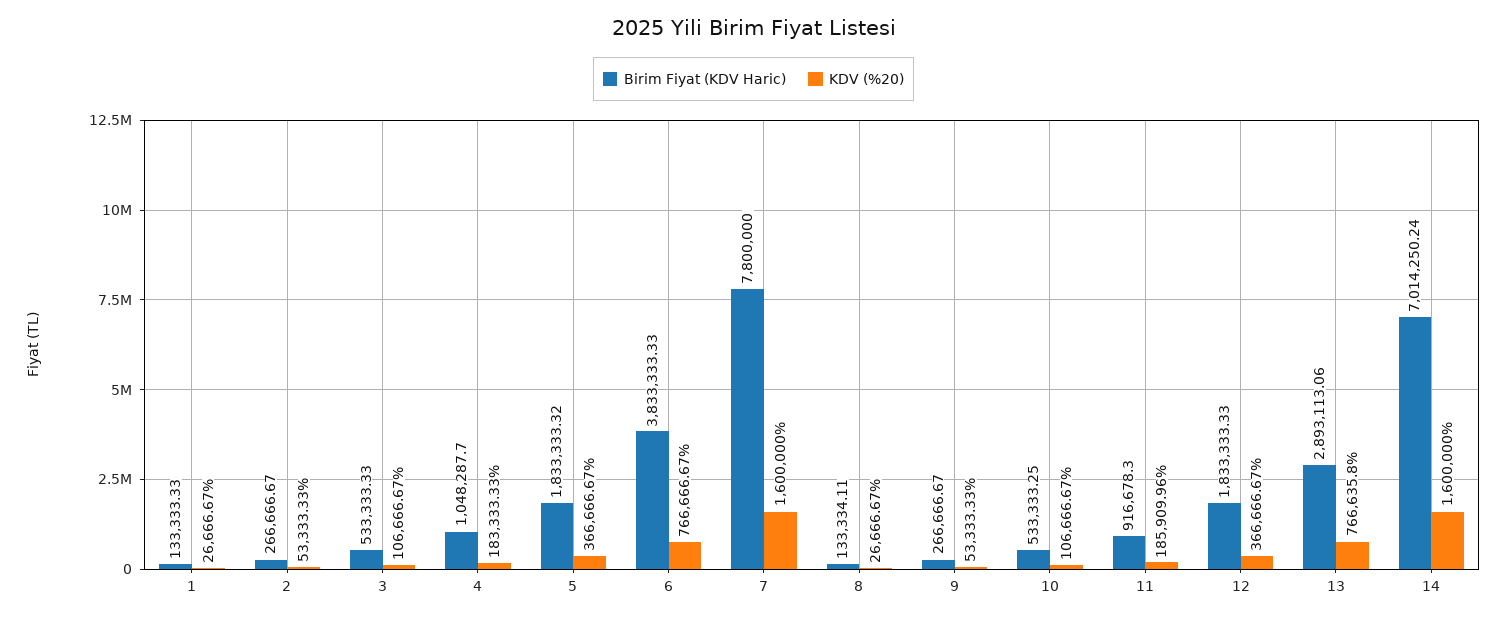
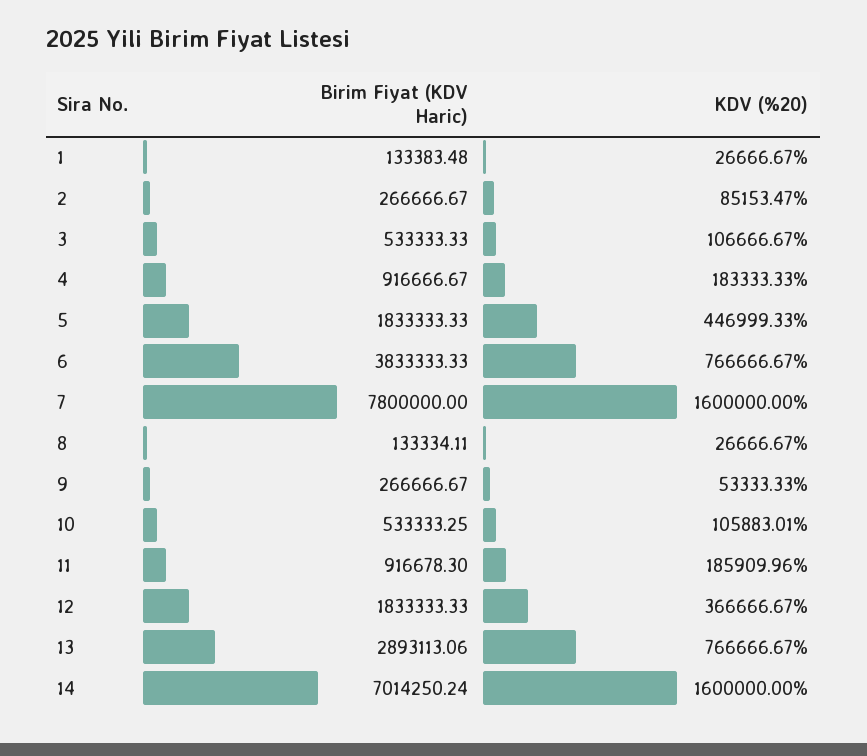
Birim Fiyat (KDV Haric), 1: 133333.33 -> 133383.48
KDV (%20), 2: 53333.33 -> 85153.47
Birim Fiyat (KDV Haric), 4: 1048287.7 -> 916666.67
Birim Fiyat (KDV Haric), 5: 1833333.32 -> 1833333.33
KDV (%20), 5: 366666.67 -> 446999.33
KDV (%20), 10: 106666.67 -> 105883.01
KDV (%20), 13: 766635.8 -> 766666.67

